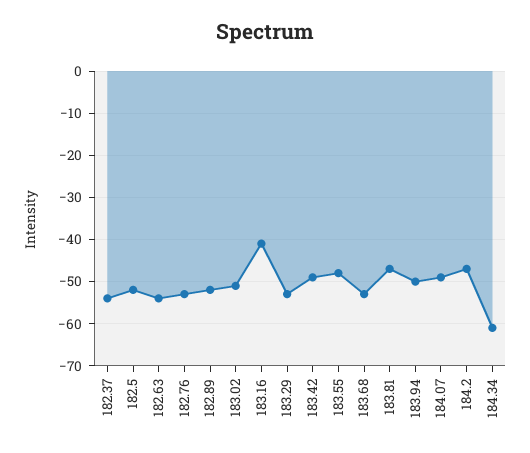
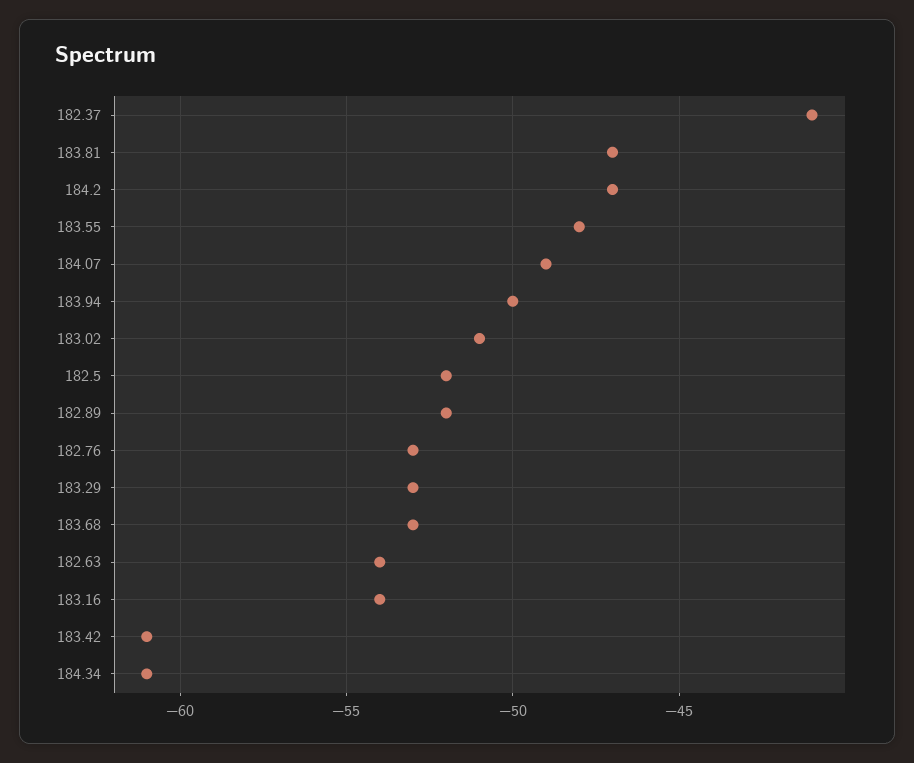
182.37: -55 -> -41
183.16: -40 -> -54
183.42: -50 -> -61

